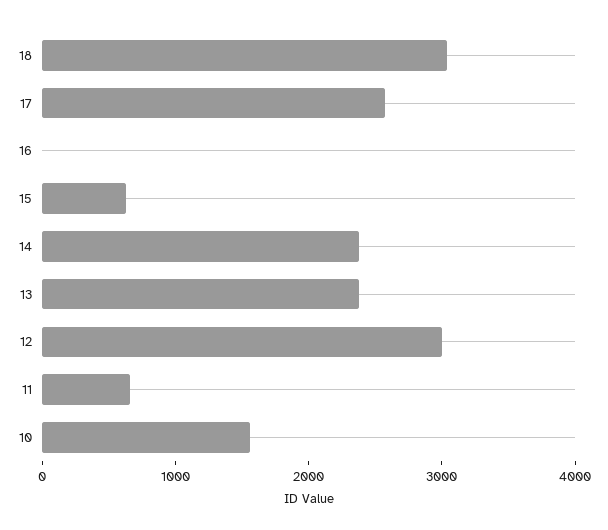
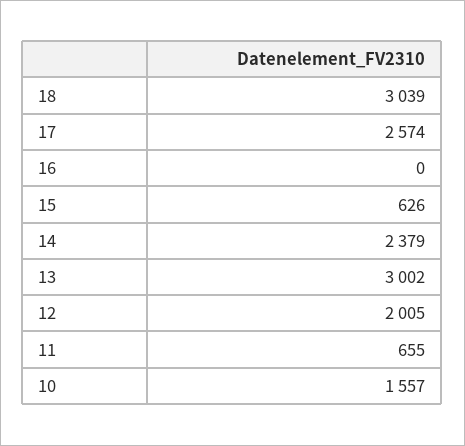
13: 2400 -> 3002
12: 3000 -> 2005

